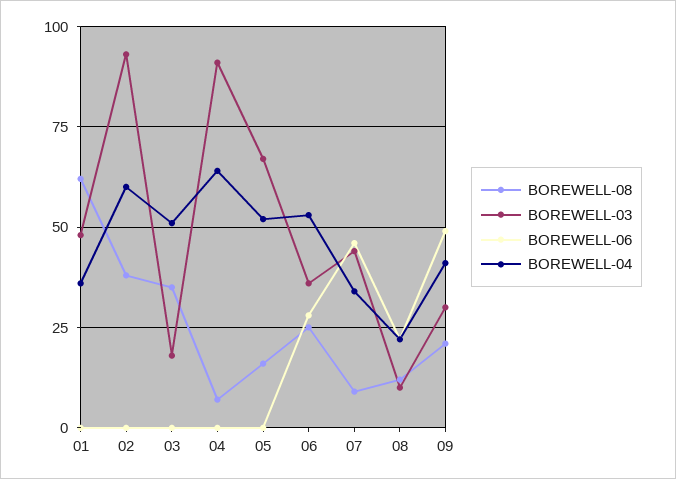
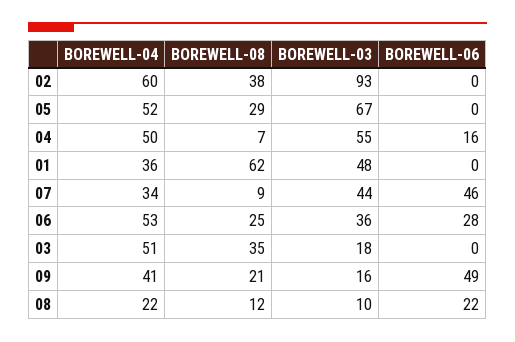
BOREWELL-03, 04: 90 -> 55
BOREWELL-06, 04: 0 -> 16
BOREWELL-04, 04: 65 -> 50
BOREWELL-08, 05: 15 -> 29
BOREWELL-03, 09: 30 -> 16

